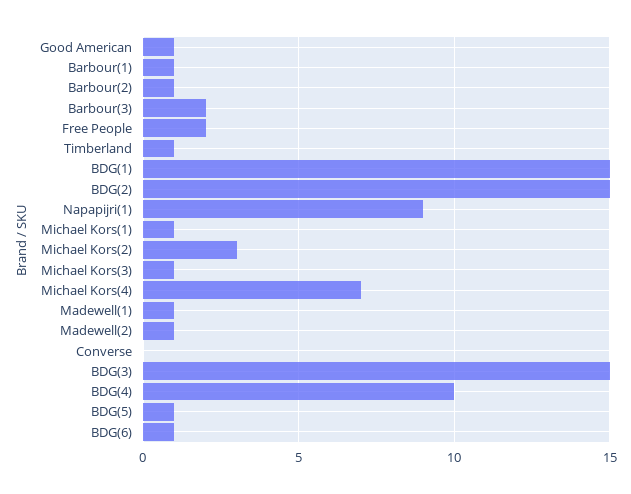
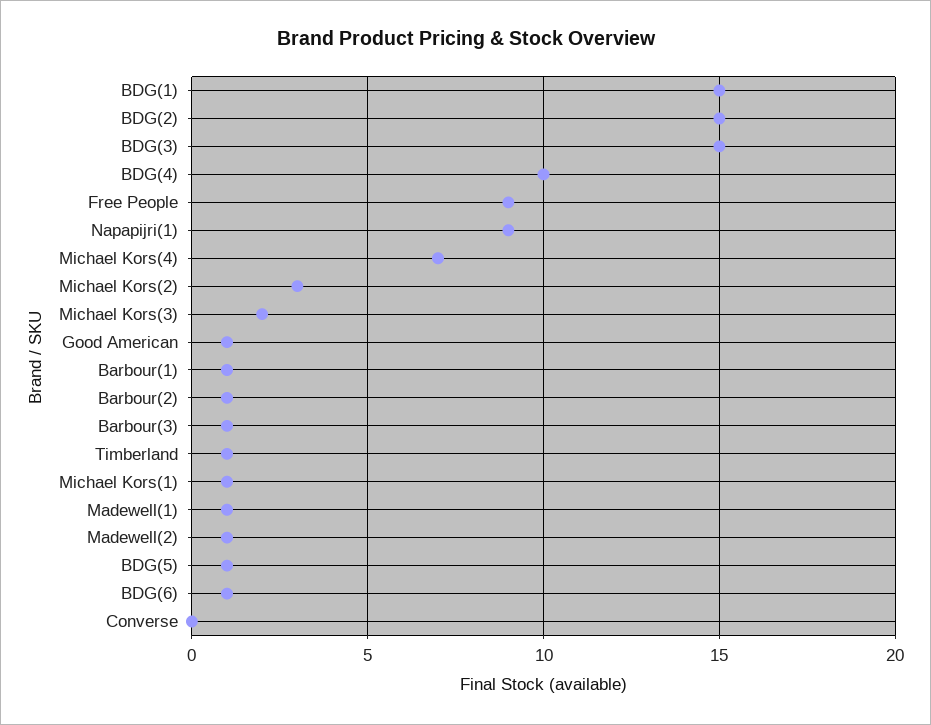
Barbour(3): 2 -> 1
Free People: 2 -> 9
Michael Kors(3): 1 -> 2

